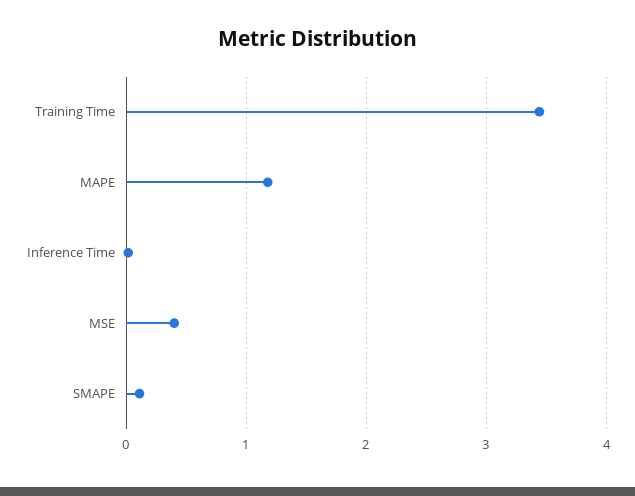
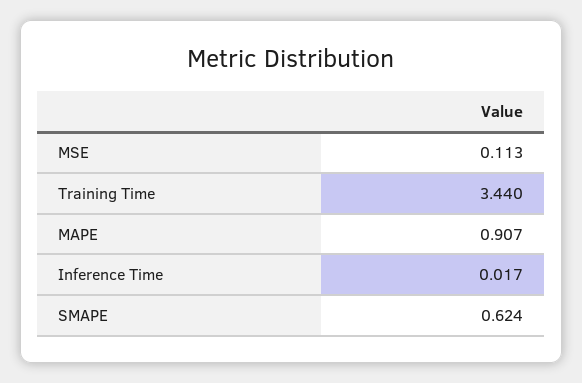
MAPE: 1.2 -> 0.907
MSE: 0.4 -> 0.113
SMAPE: 0.1 -> 0.624

